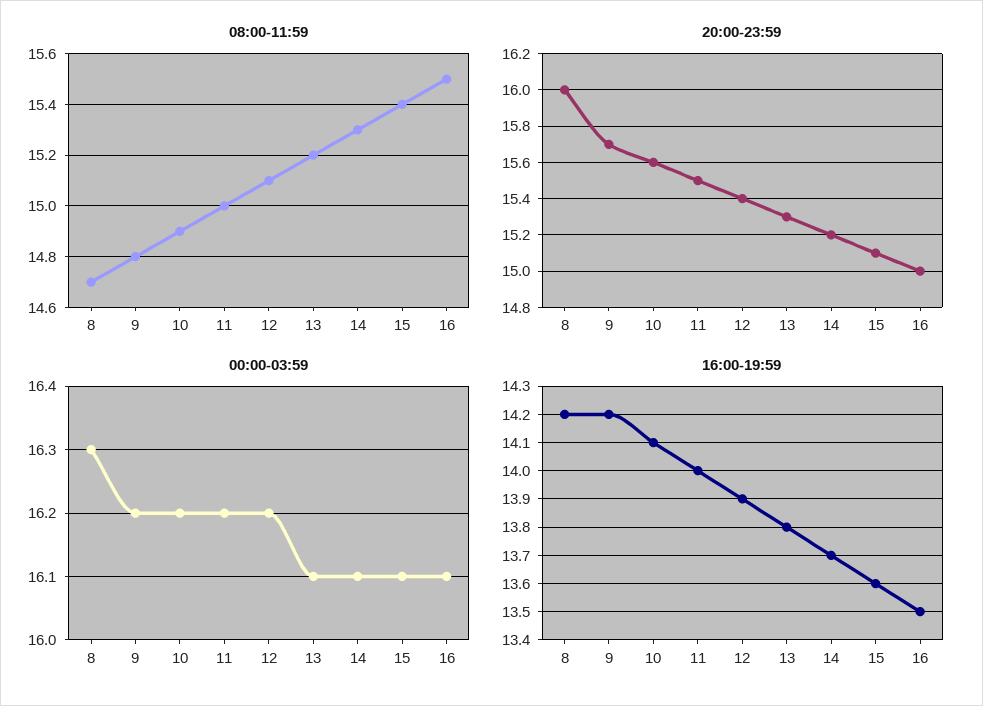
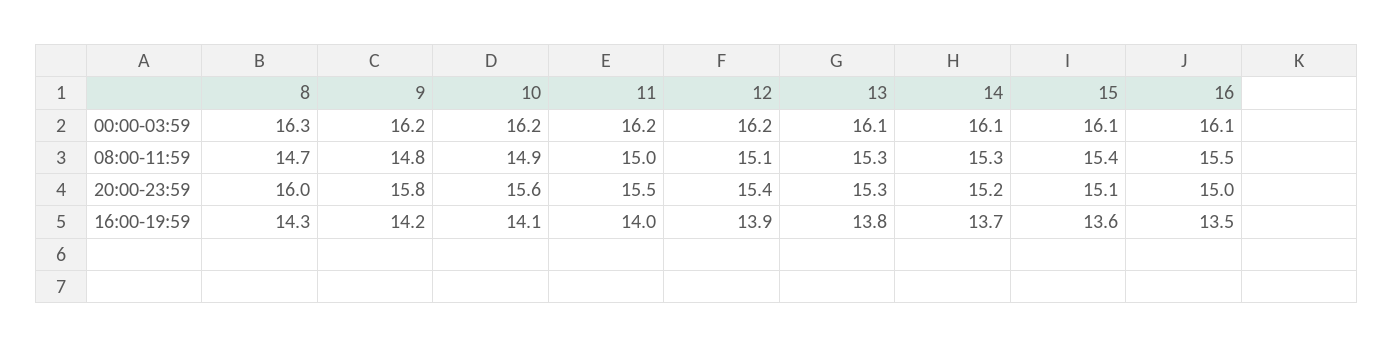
08:00-11:59, 13: 15.2 -> 15.3
20:00-23:59, 9: 15.7 -> 15.8
16:00-19:59, 8: 14.2 -> 14.3

